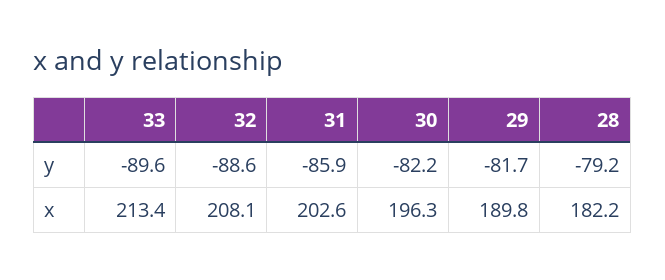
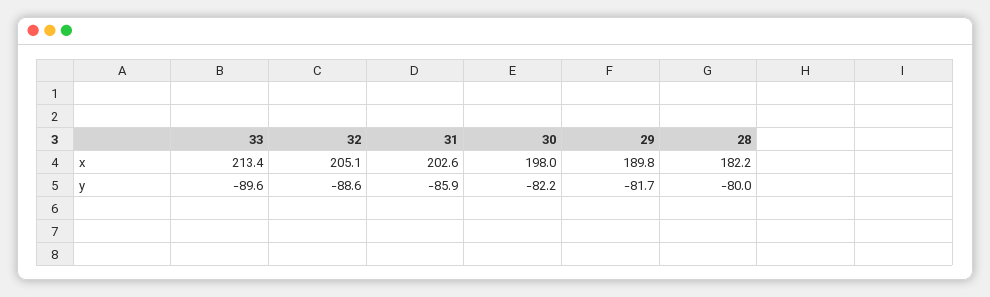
28, y: -79.2 -> -80
32, x: 208.1 -> 205.1
30, x: 196.3 -> 198

